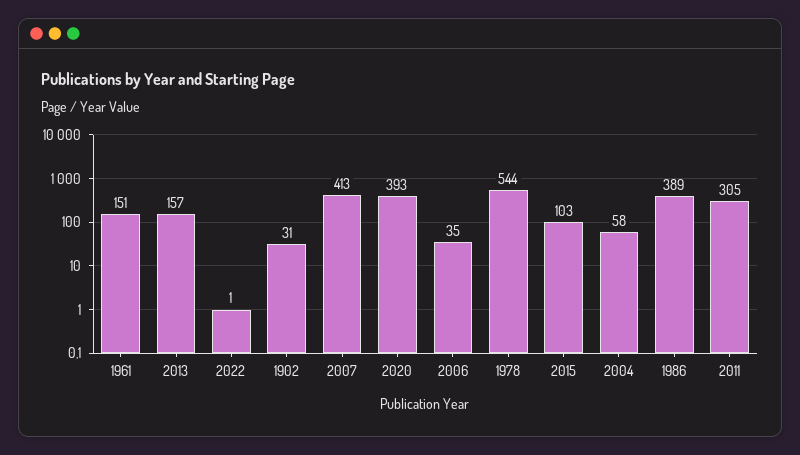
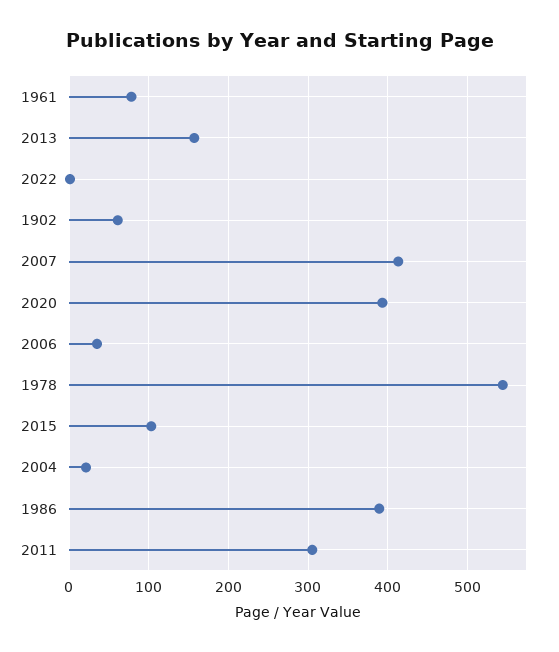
1961: 151 -> 80
1902: 31 -> 60
2004: 58 -> 20

